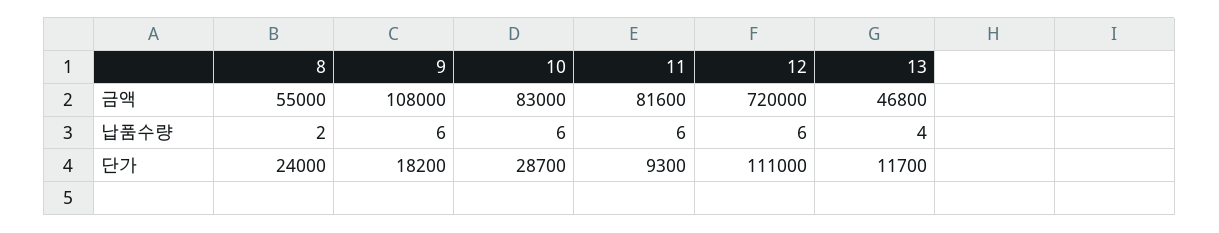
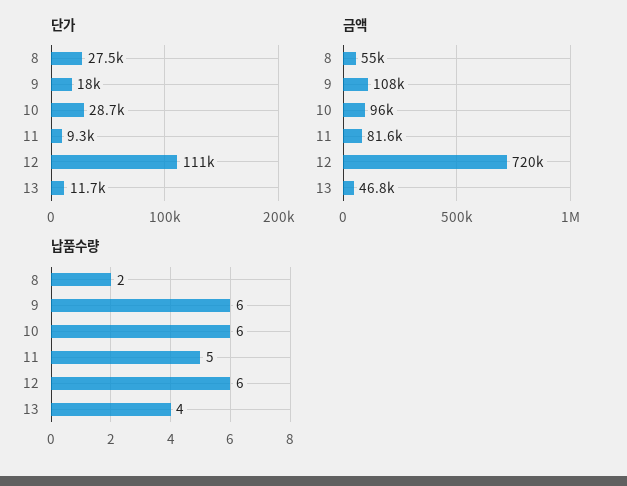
금액, 10: 83000 -> 96000
납품수량, 11: 6 -> 5
단가, 8: 24000 -> 27500
단가, 9: 18200 -> 18000

